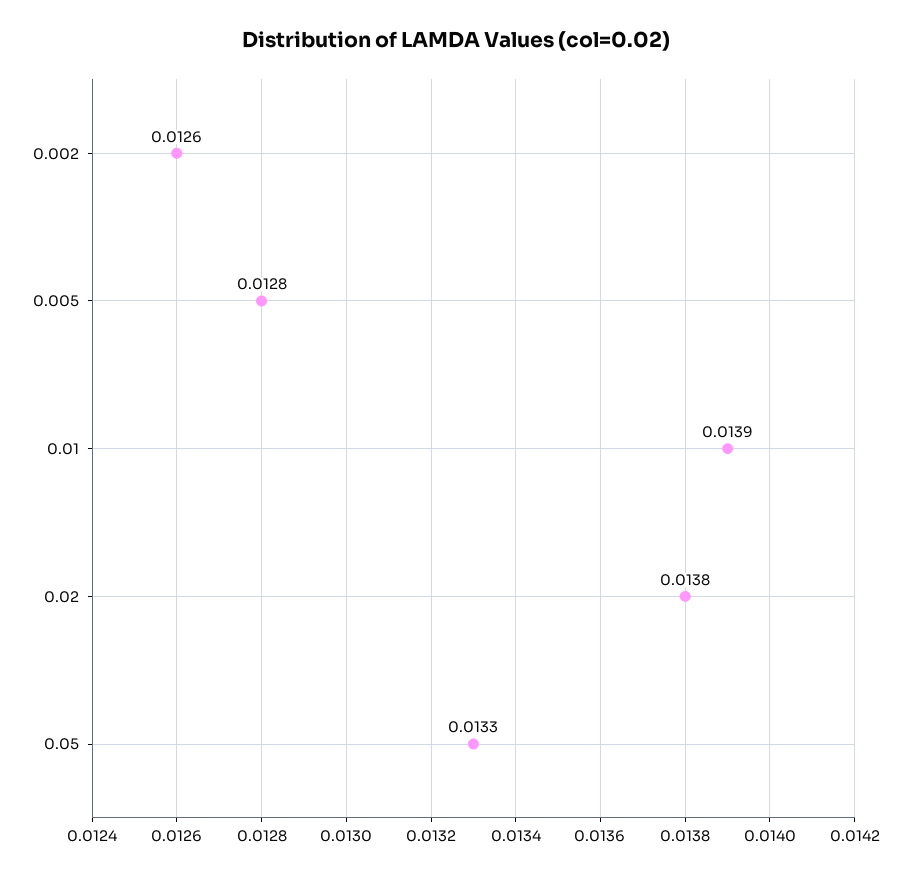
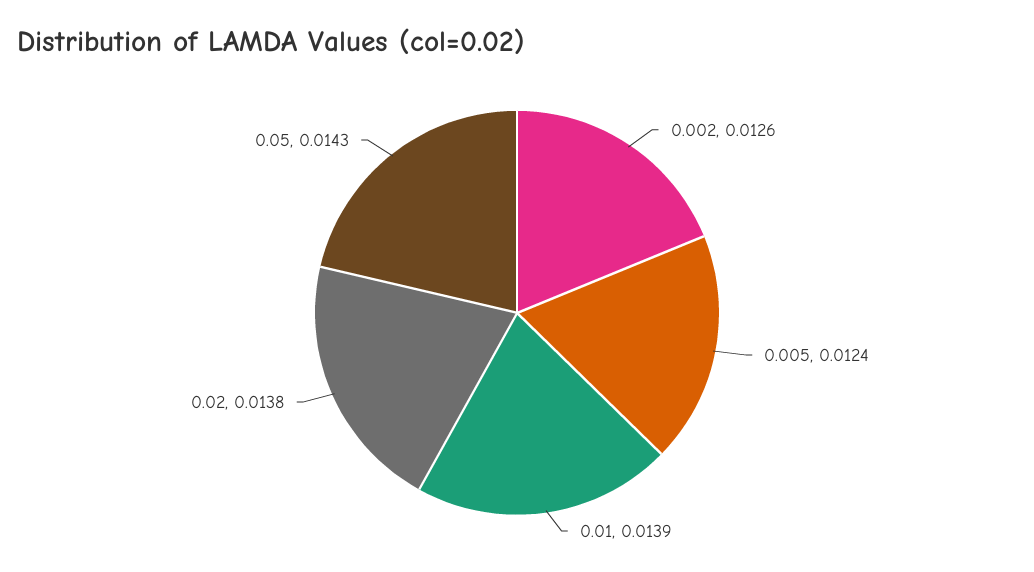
0.005: 0.0128 -> 0.0124
0.05: 0.0133 -> 0.0143

